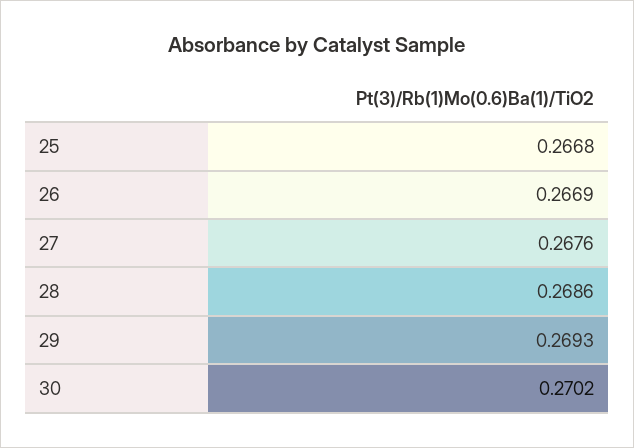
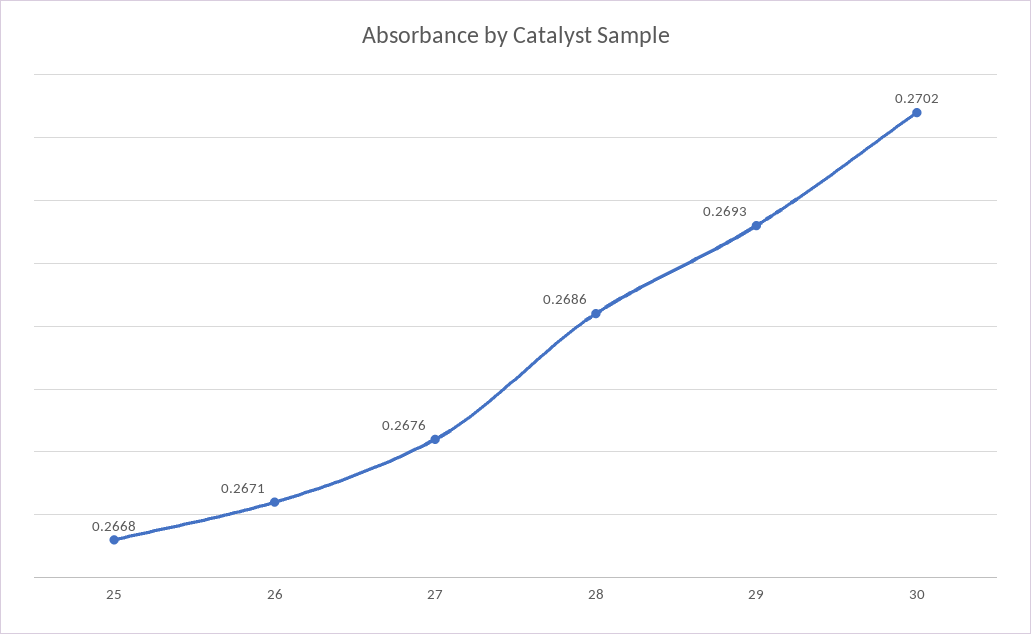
26: 0.2669 -> 0.2671

